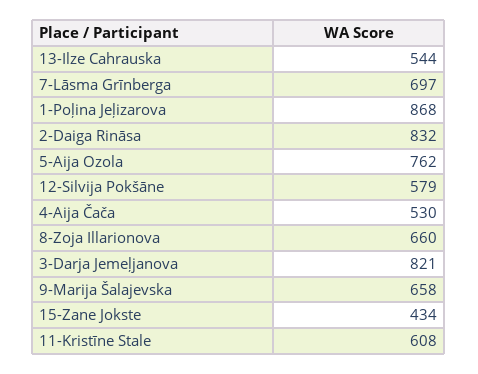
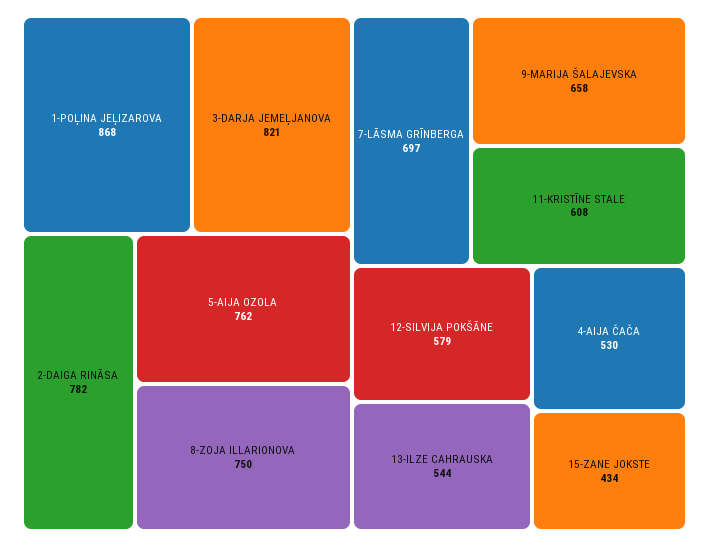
2-Daiga Rināsa: 832 -> 782
8-Zoja Illarionova: 660 -> 750

